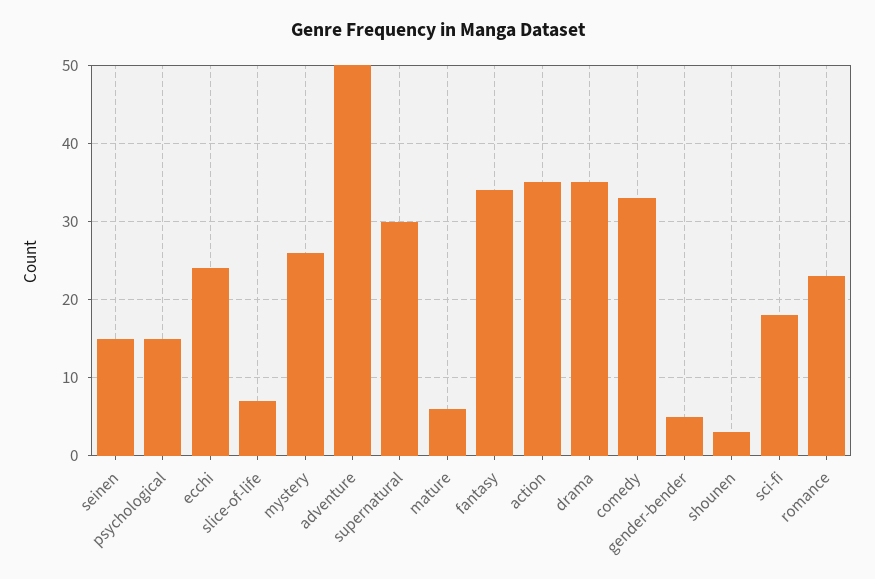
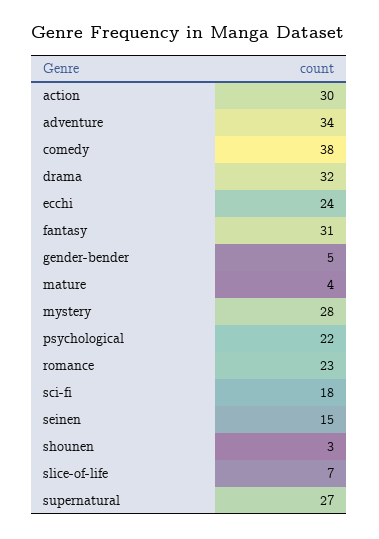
psychological: 15 -> 22
mystery: 26 -> 28
adventure: 50 -> 34
supernatural: 30 -> 27
mature: 6 -> 4
fantasy: 34 -> 31
action: 35 -> 30
drama: 35 -> 32
comedy: 33 -> 38

